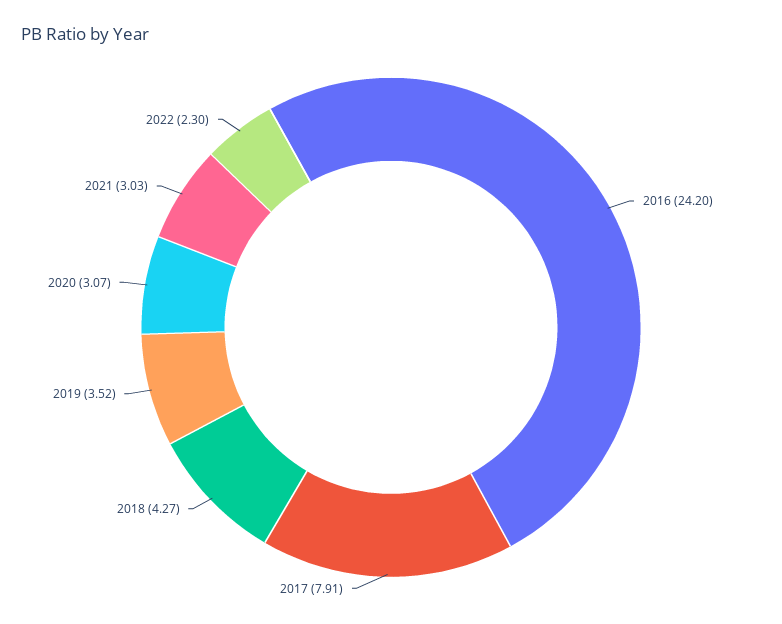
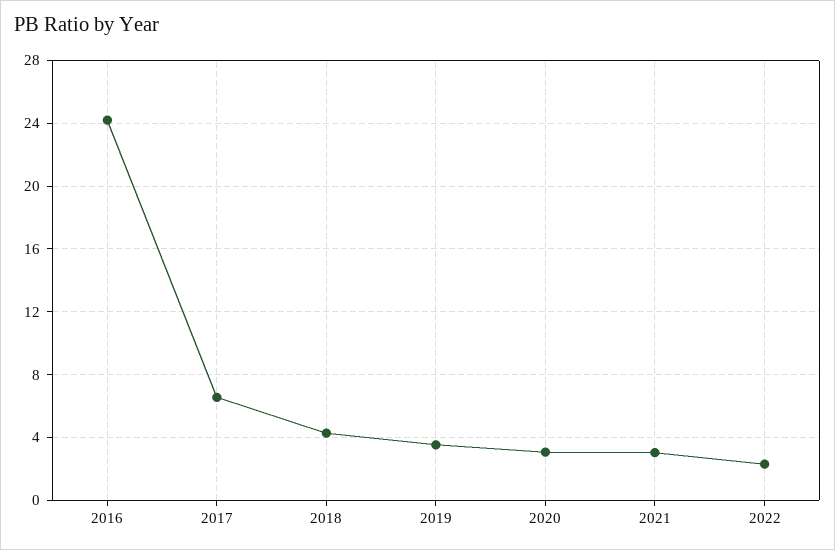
2017: 7.91 -> 6.5

